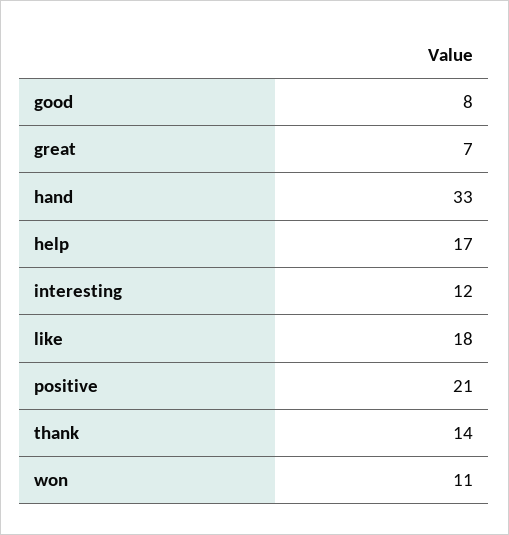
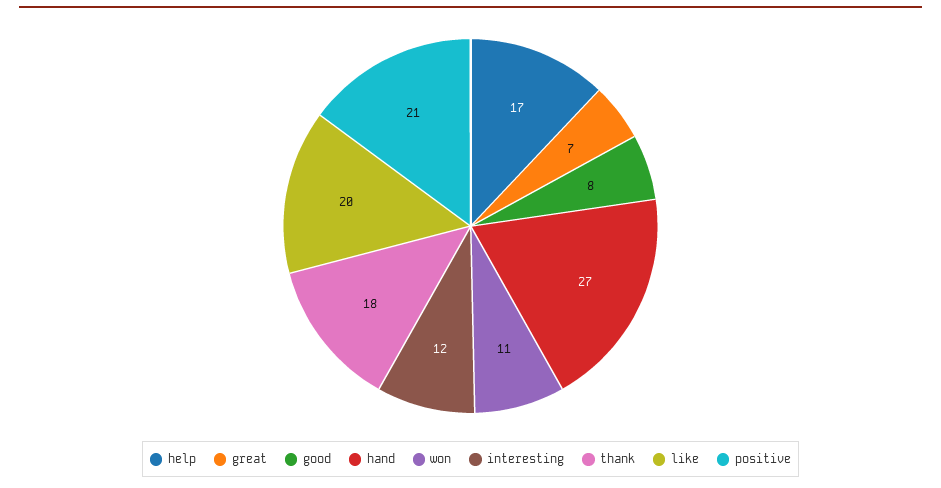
hand: 33 -> 27
like: 18 -> 20
thank: 14 -> 18

